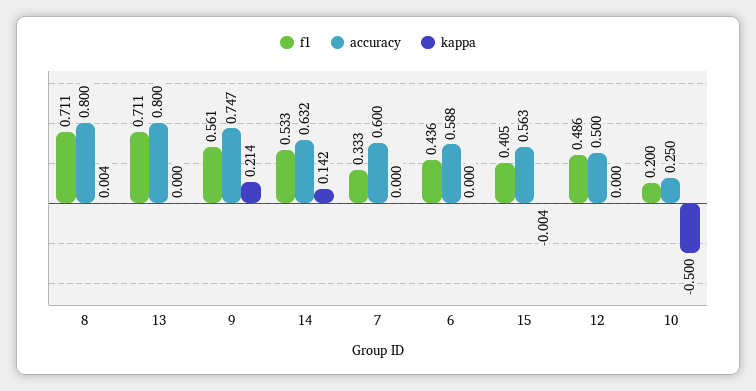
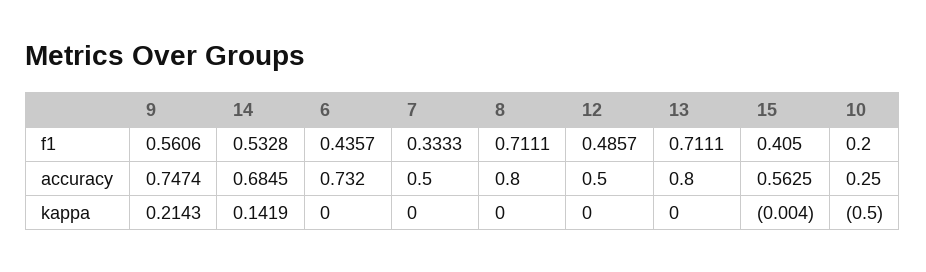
kappa, 8: 0.004 -> 0
accuracy, 14: 0.632 -> 0.6845
accuracy, 7: 0.6 -> 0.5
accuracy, 6: 0.588 -> 0.732

